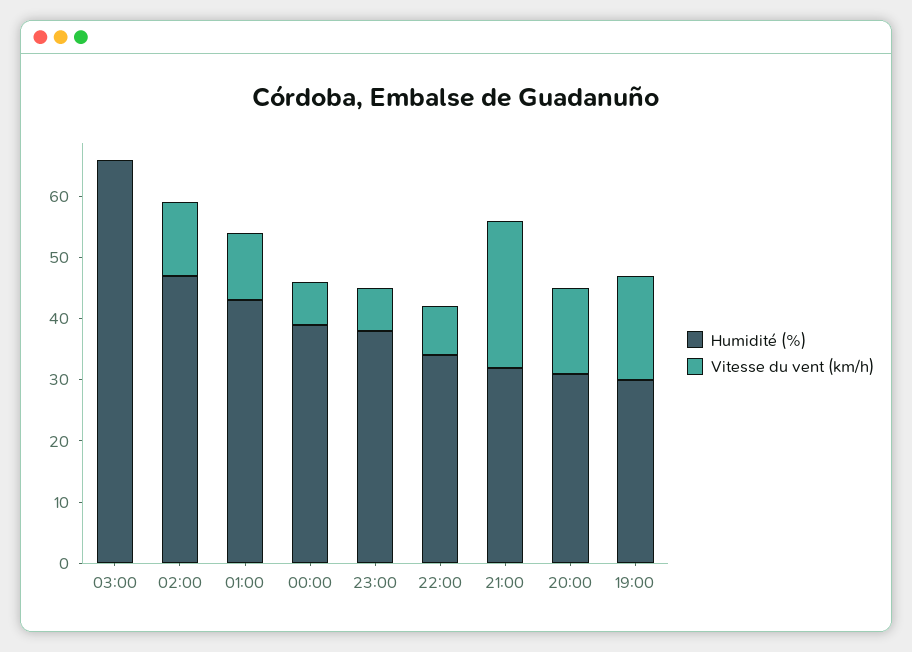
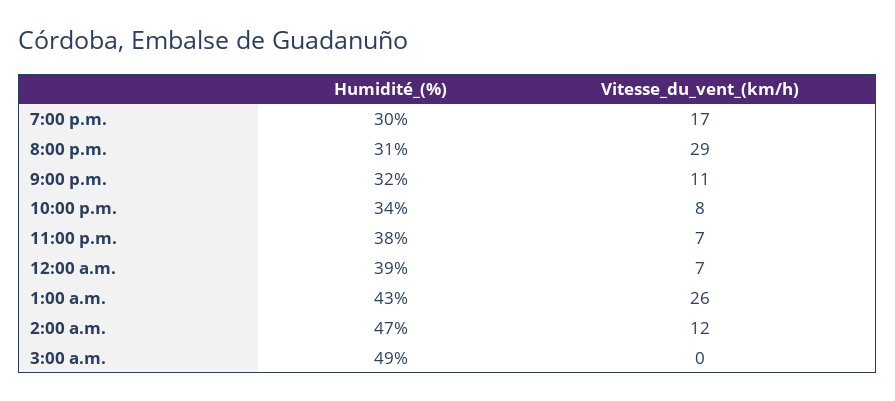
Humidité (%), 03:00: 65 -> 49
Vitesse du vent (km/h), 01:00: 10 -> 26
Vitesse du vent (km/h), 21:00: 25 -> 11
Vitesse du vent (km/h), 20:00: 15 -> 29

